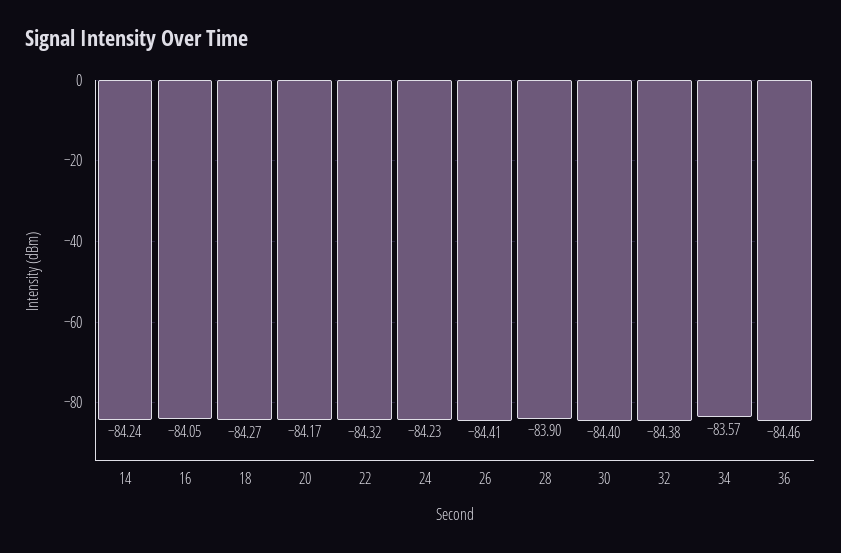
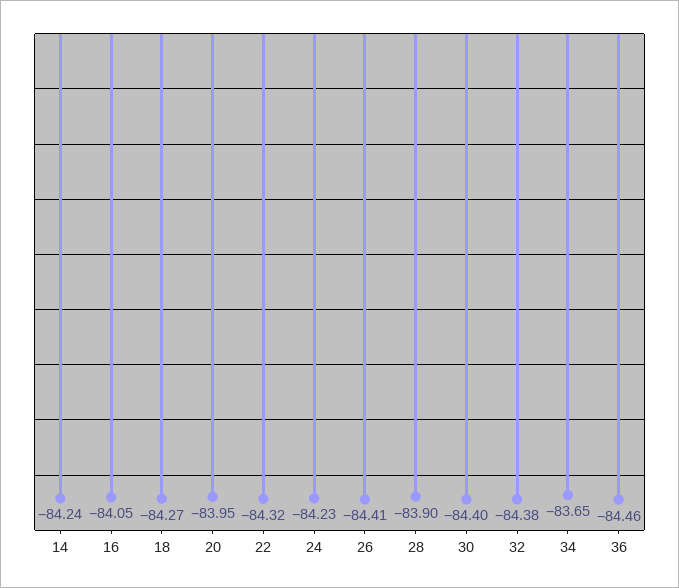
20: -84.17 -> -83.95
34: -83.57 -> -83.65

